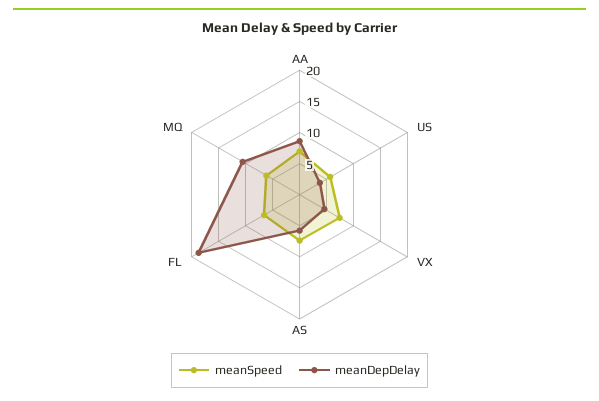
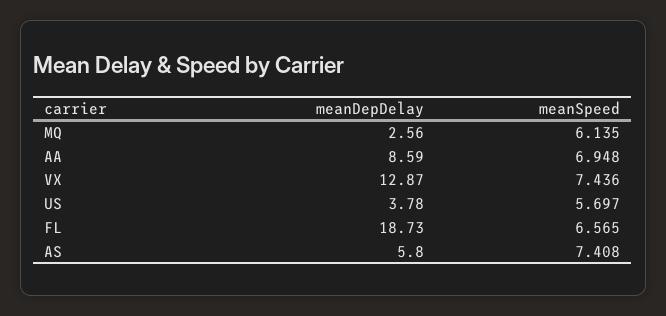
meanDepDelay, VX: 5 -> 12.87
meanDepDelay, MQ: 10 -> 2.56

